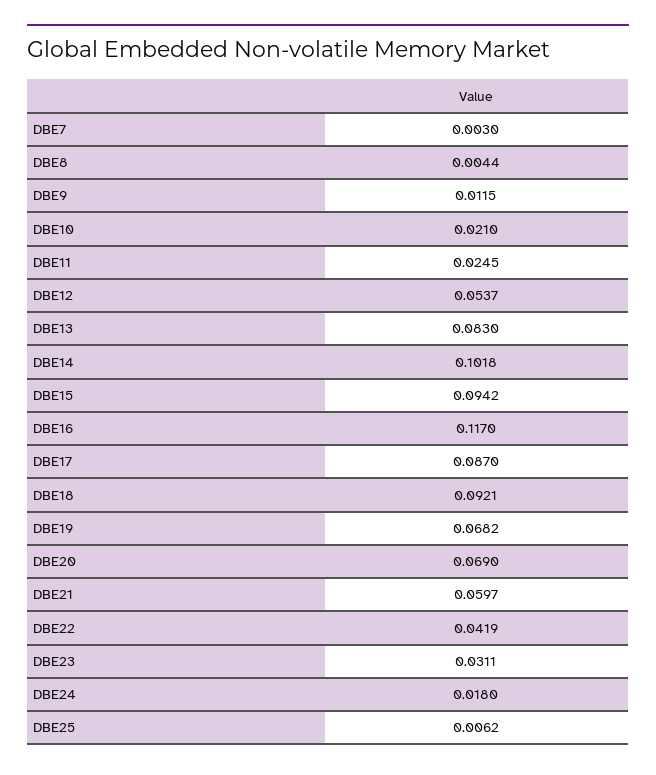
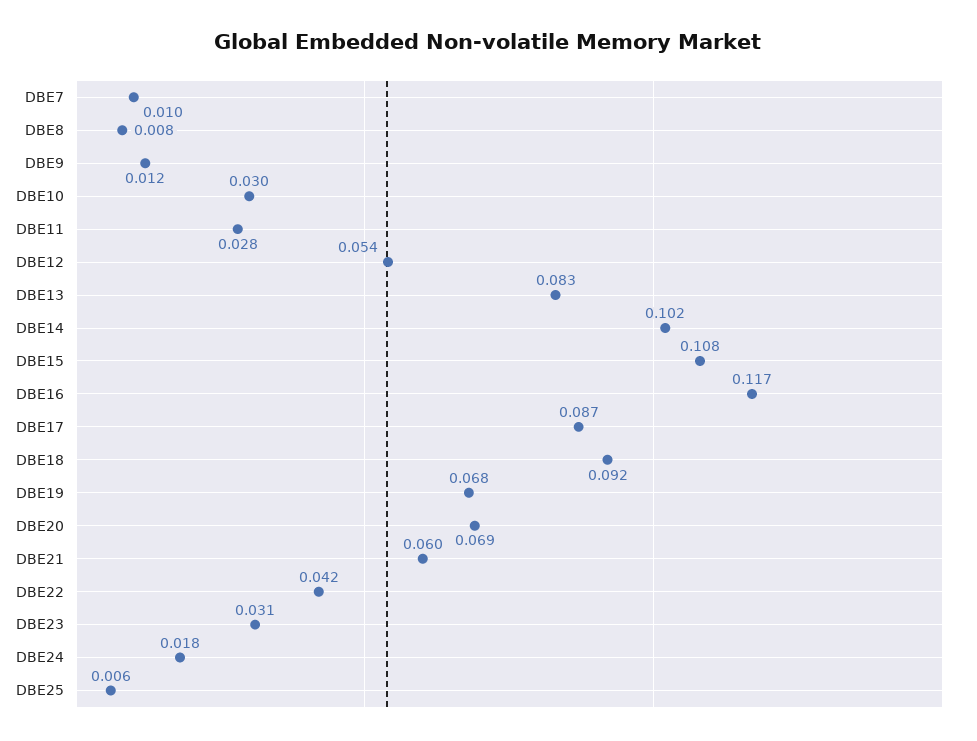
DBE7: 0.003 -> 0.01
DBE8: 0.0044 -> 0.008
DBE10: 0.021 -> 0.03
DBE11: 0.0245 -> 0.028
DBE15: 0.0942 -> 0.108

